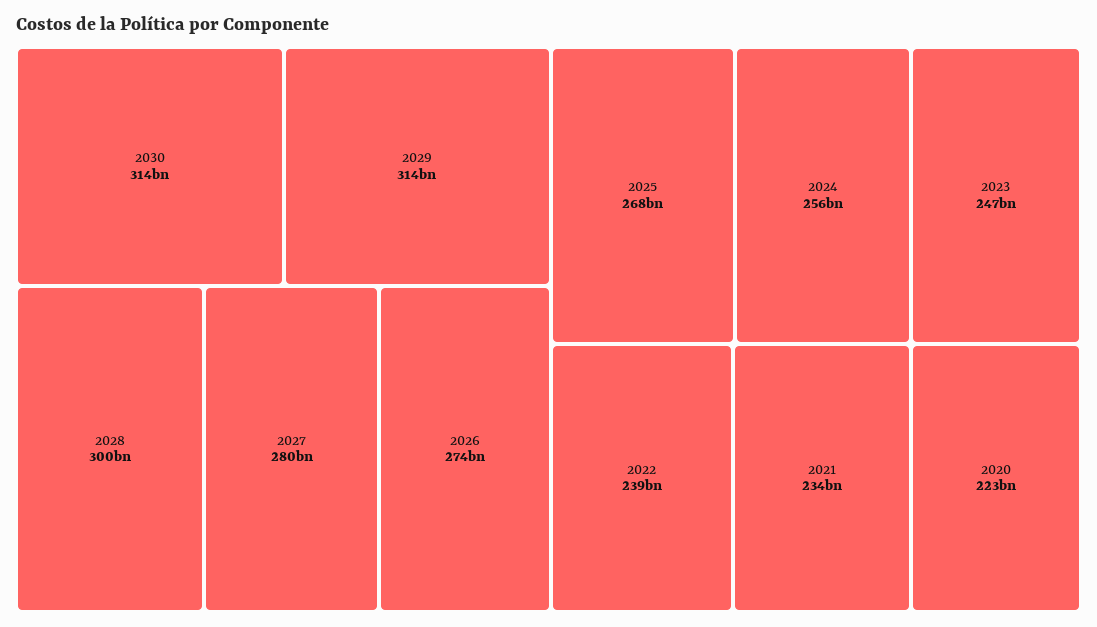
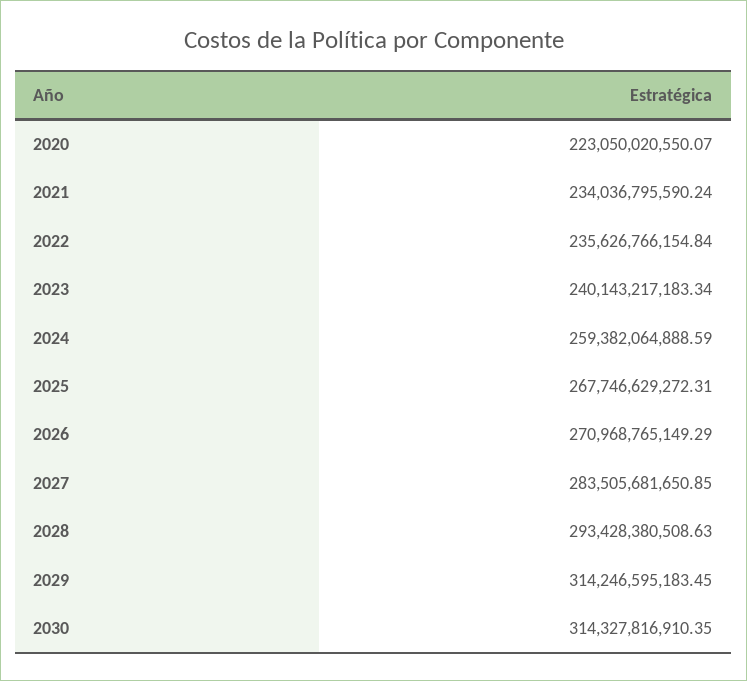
2028: 300000000000 -> 293428380508.63
2027: 280000000000 -> 283505681650.85
2026: 274000000000 -> 270968765149.29
2024: 256000000000 -> 259382064888.59
2023: 247000000000 -> 240143217183.34
2022: 239000000000 -> 235626766154.84

